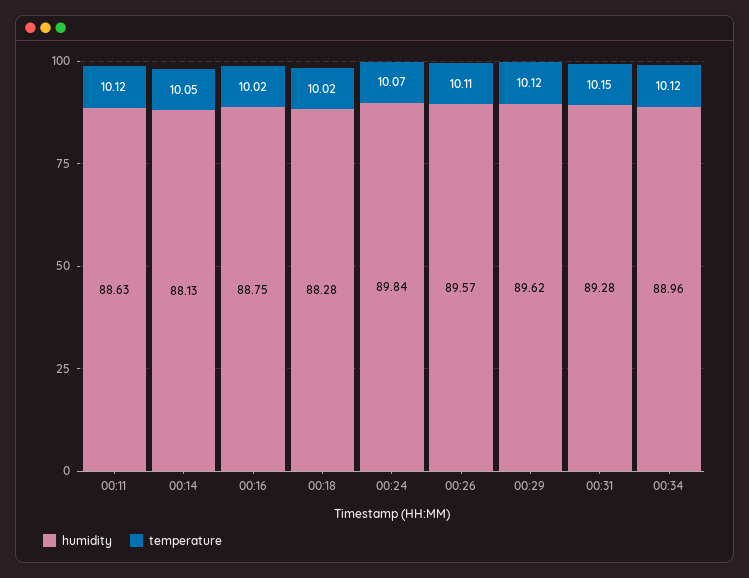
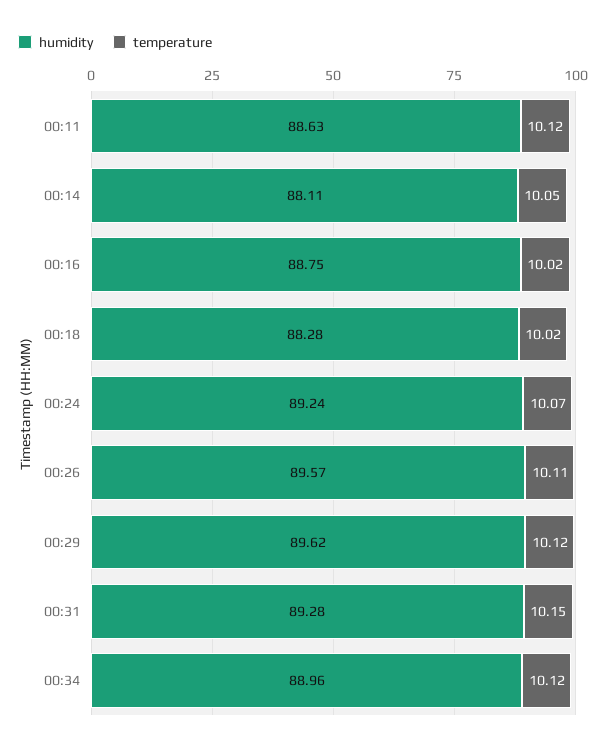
humidity, 00:14: 88.13 -> 88.11
humidity, 00:24: 89.84 -> 89.24

